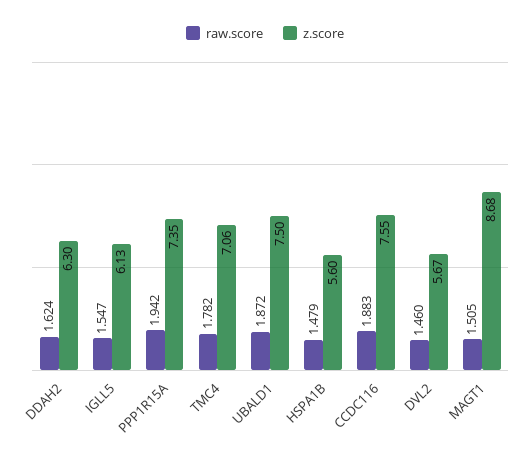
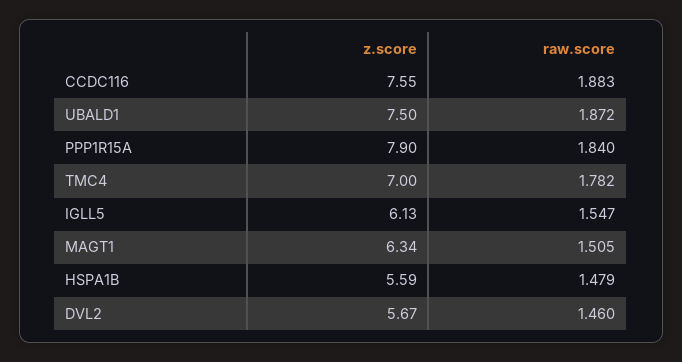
raw.score, DDAH2: 1.624 -> none
z.score, DDAH2: 6.3 -> none
raw.score, PPP1R15A: 1.942 -> 1.84
z.score, PPP1R15A: 7.35 -> 7.9
z.score, TMC4: 7.06 -> 7
z.score, HSPA1B: 5.6 -> 5.59
z.score, MAGT1: 8.68 -> 6.34

